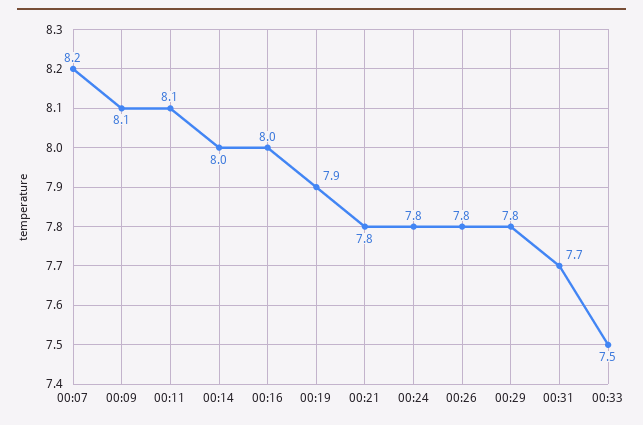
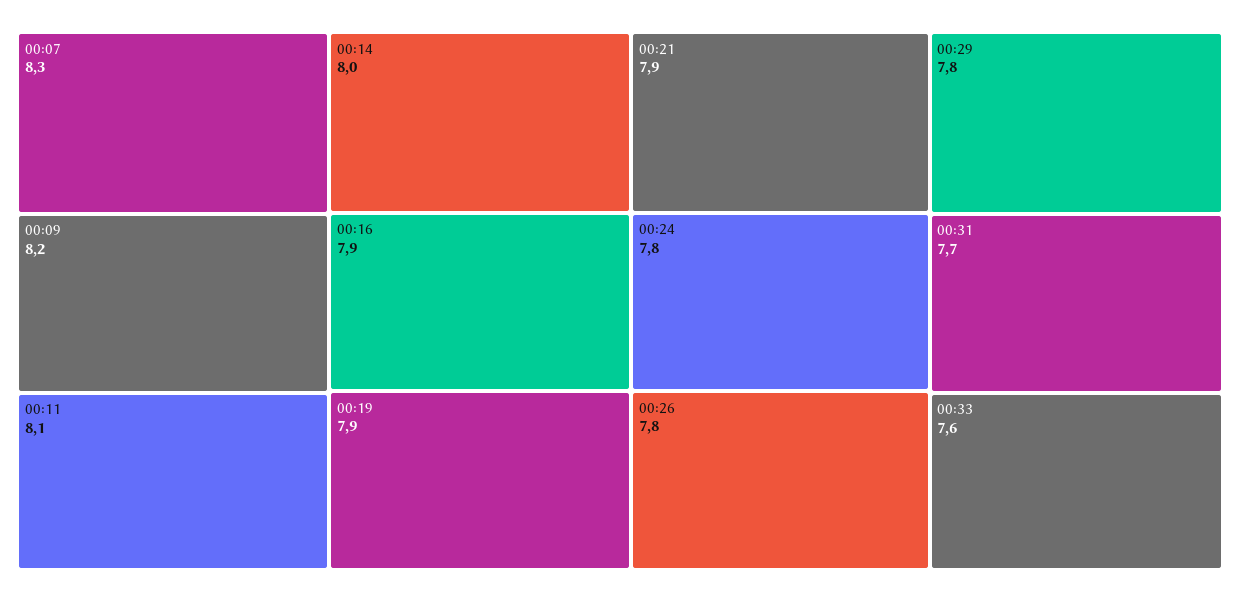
00:07: 8.2 -> 8.3
00:09: 8.1 -> 8.2
00:16: 8 -> 7.9
00:21: 7.8 -> 7.9
00:33: 7.5 -> 7.6

